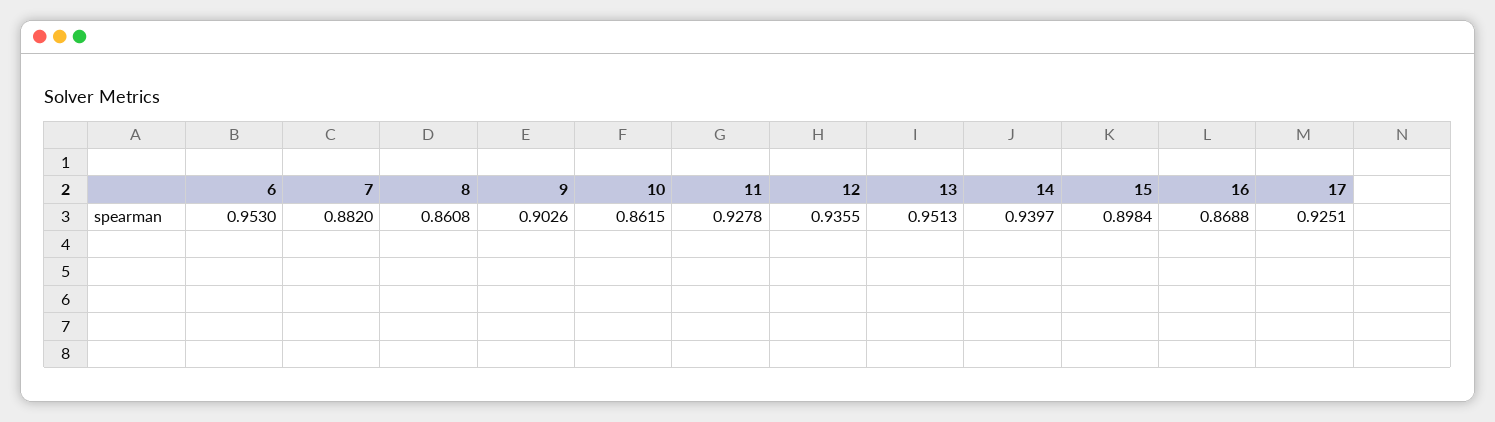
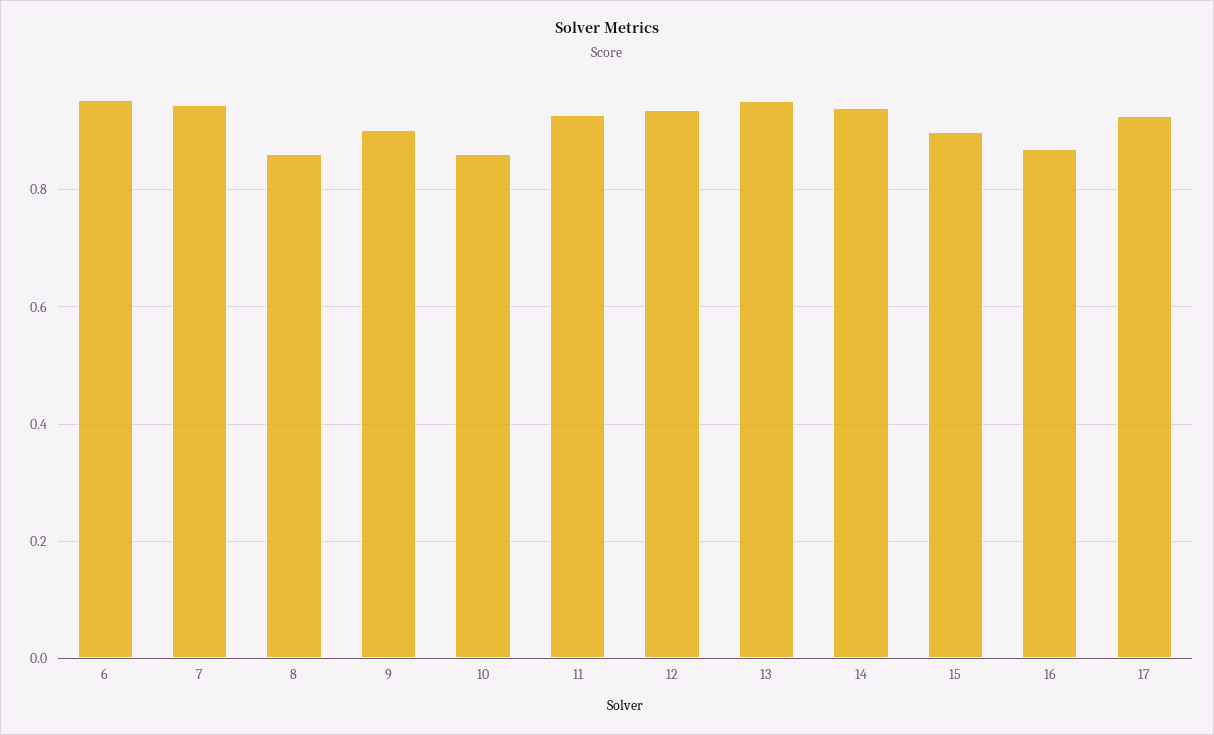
7: 0.882 -> 0.94

